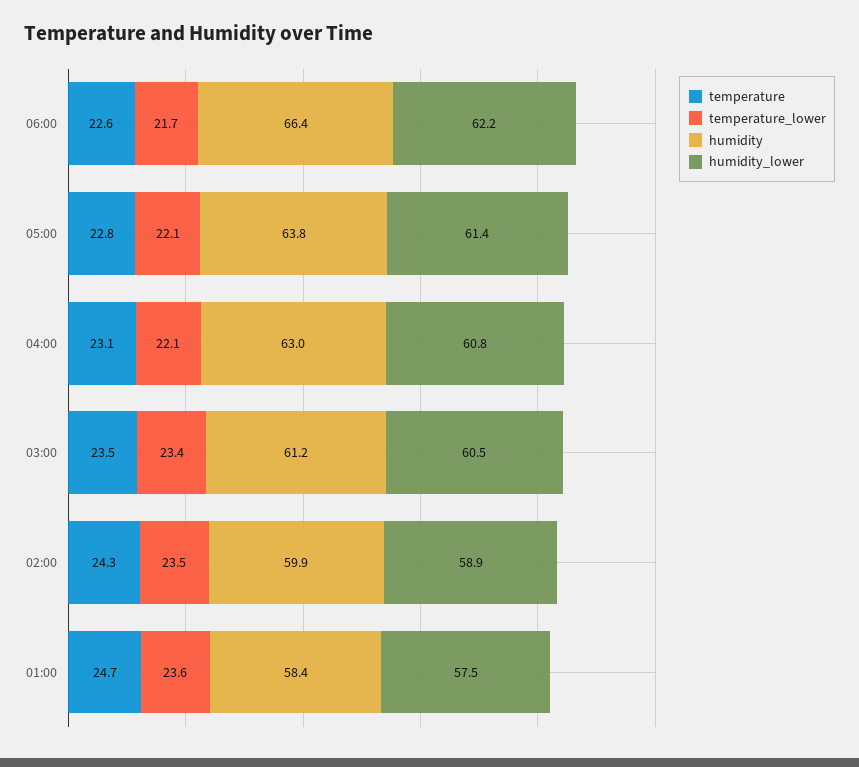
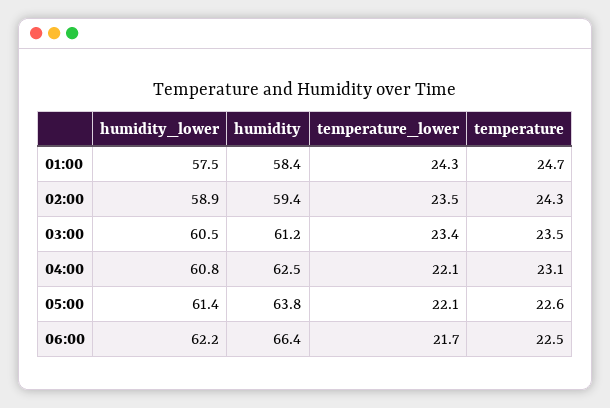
temperature, 06:00: 22.6 -> 22.5
temperature, 05:00: 22.8 -> 22.6
humidity, 04:00: 63 -> 62.5
humidity, 02:00: 59.9 -> 59.4
temperature_lower, 01:00: 23.6 -> 24.3

